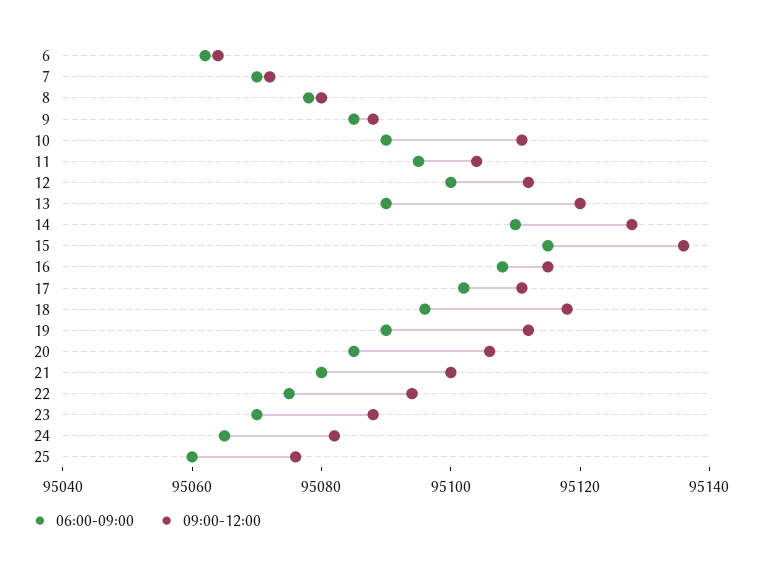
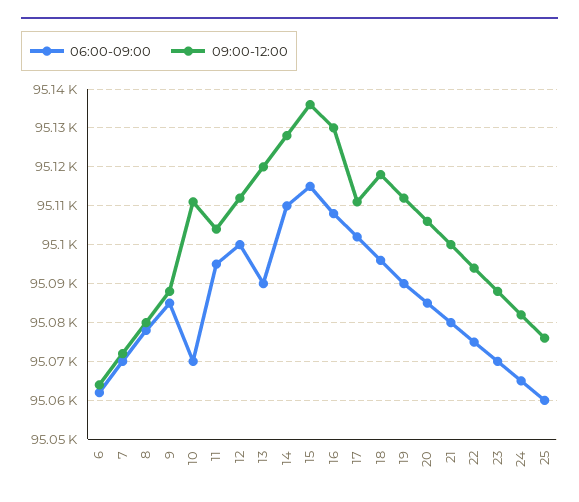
06:00-09:00, 10: 95090 -> 95070
09:00-12:00, 16: 95115 -> 95130

